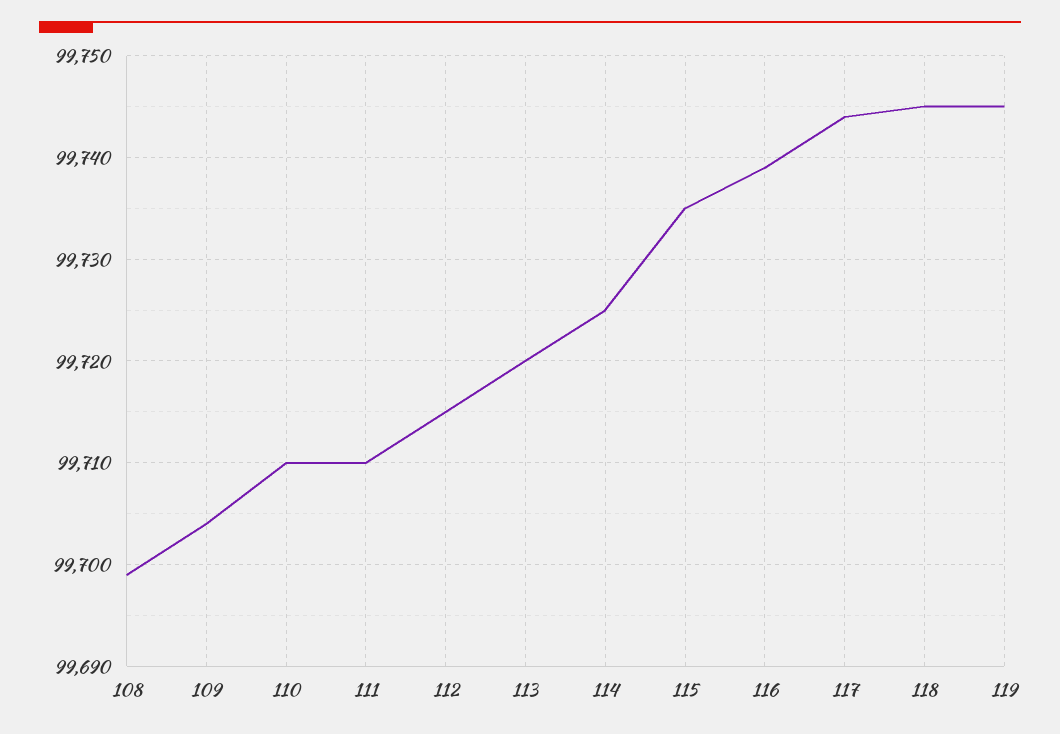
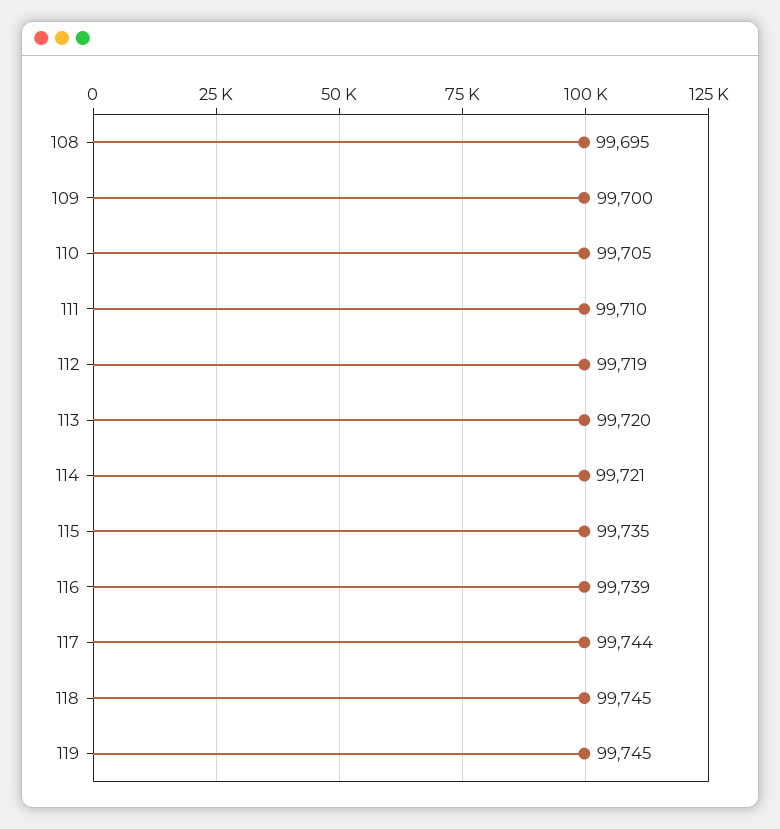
108: 99699 -> 99695
109: 99704 -> 99700
110: 99710 -> 99705
112: 99715 -> 99719
114: 99725 -> 99721

